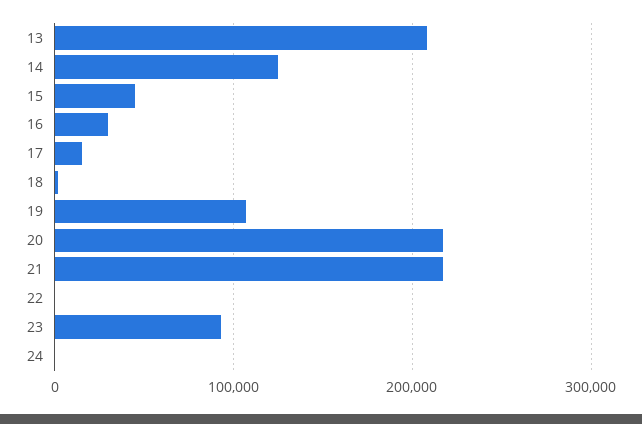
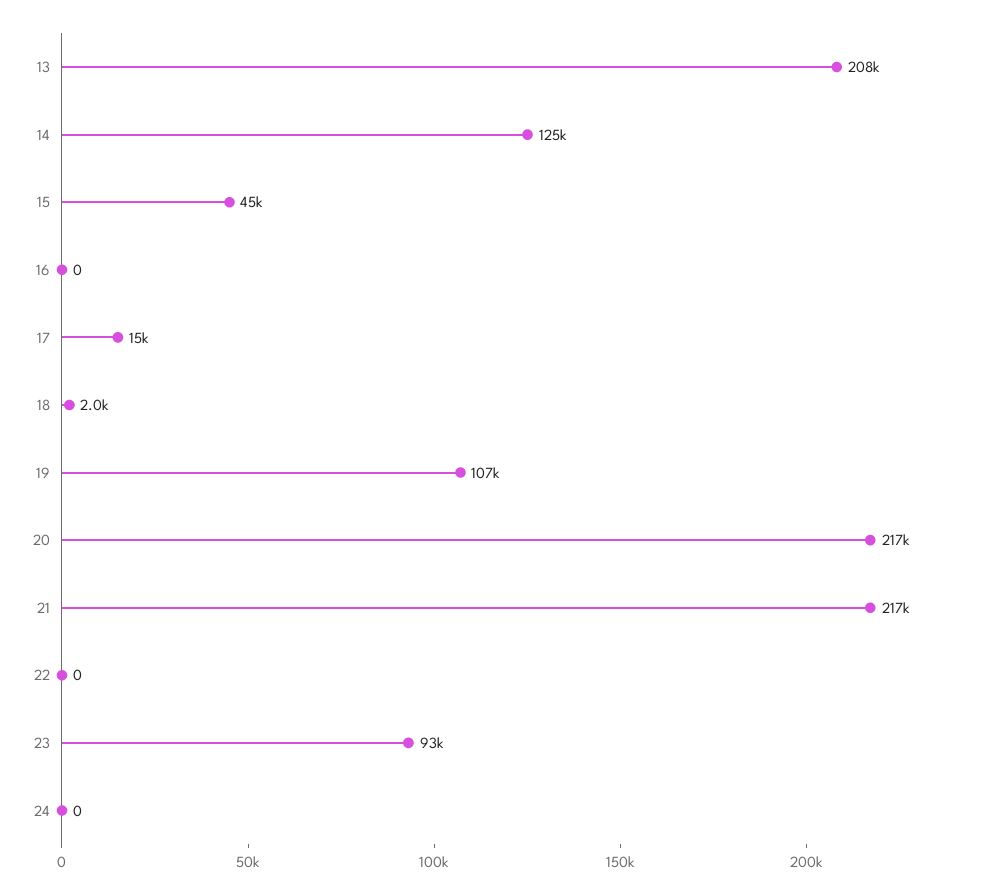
16: 30000 -> 0

